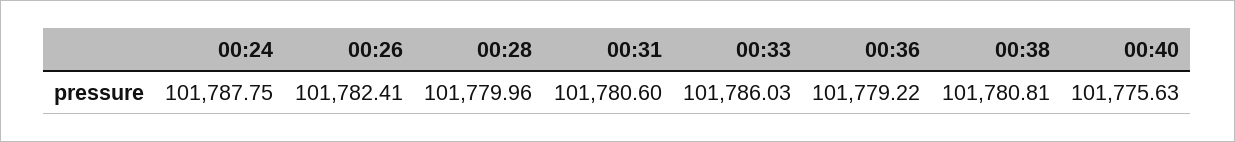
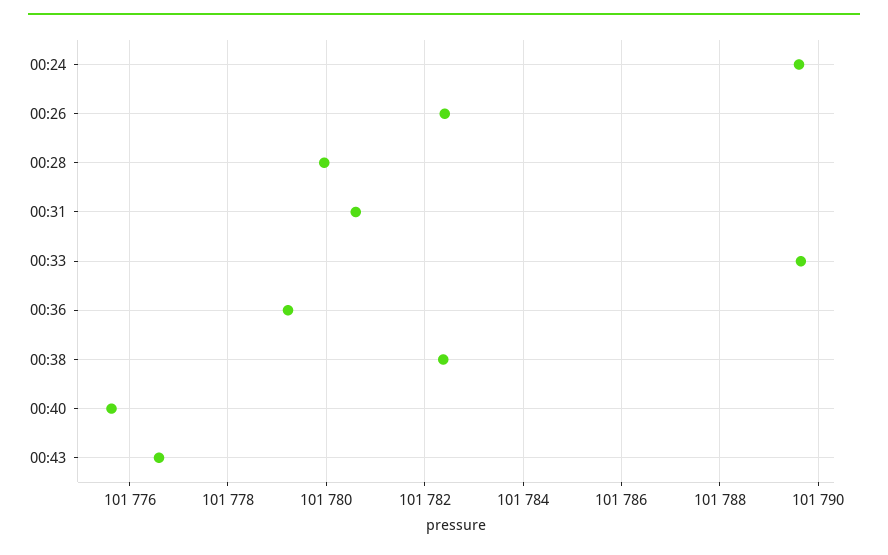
00:24: 101787.75 -> 101789.6
00:33: 101786.03 -> 101789.6
00:38: 101780.81 -> 101782.4
00:43: none -> 101776.6

